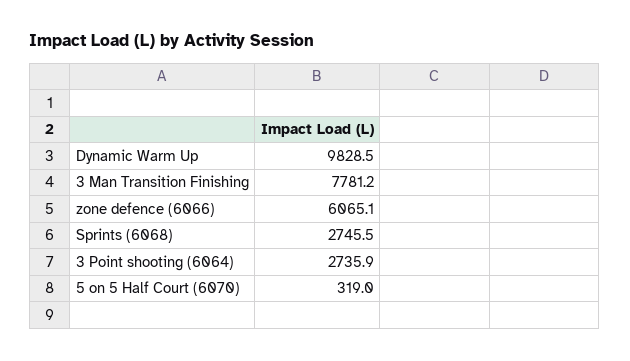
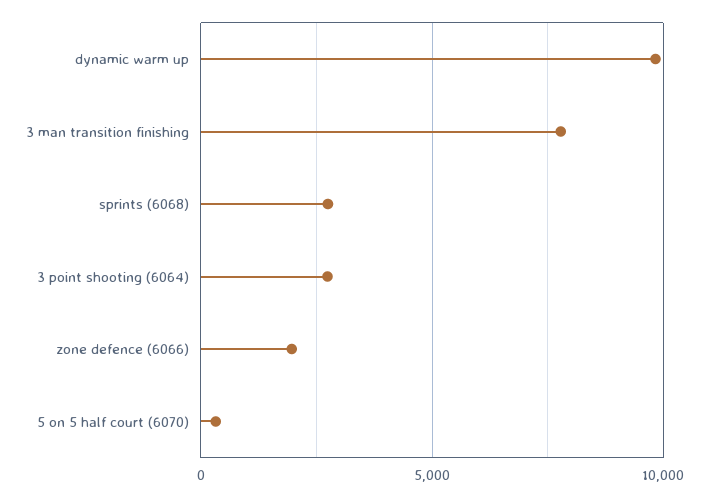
zone defence (6066): 6065.1 -> 2000

